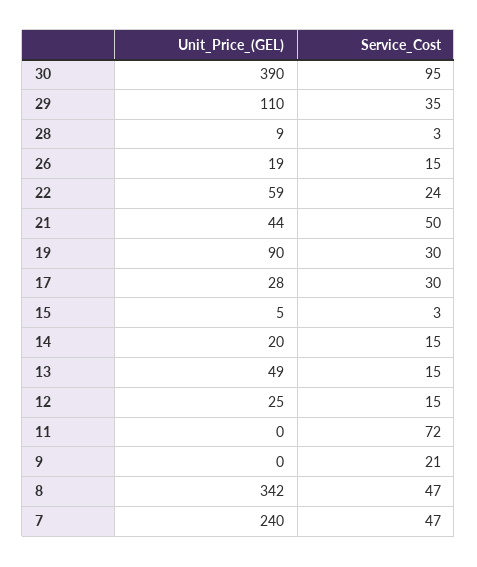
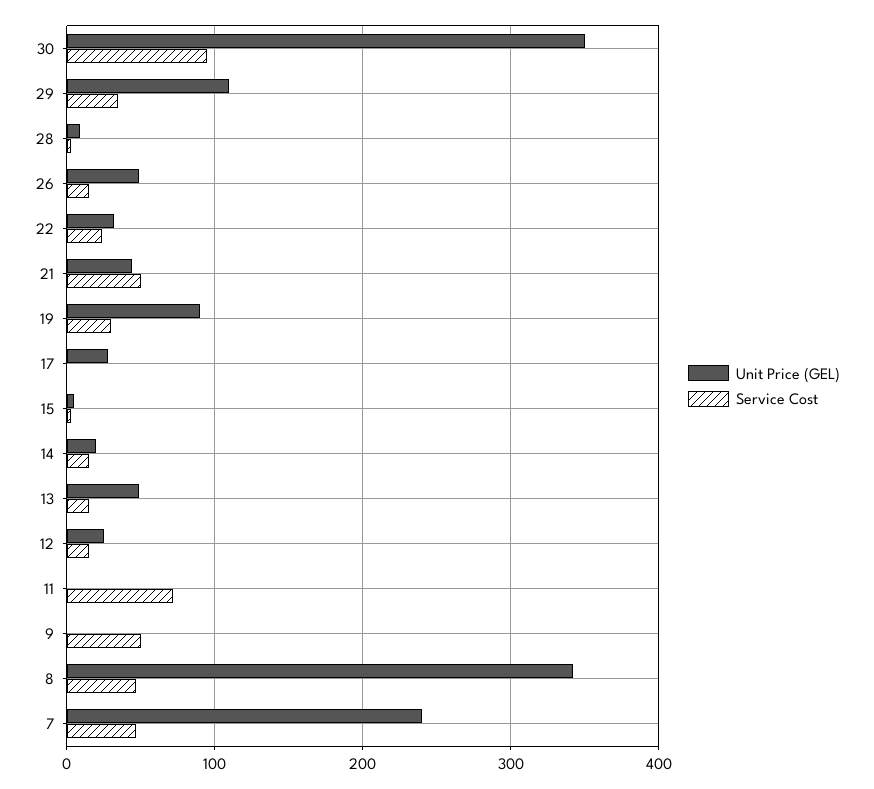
Unit_Price_(GEL), 30: 390 -> 350
Unit_Price_(GEL), 26: 19 -> 50
Unit_Price_(GEL), 22: 59 -> 30
Service_Cost, 17: 30 -> 0
Service_Cost, 9: 21 -> 50

